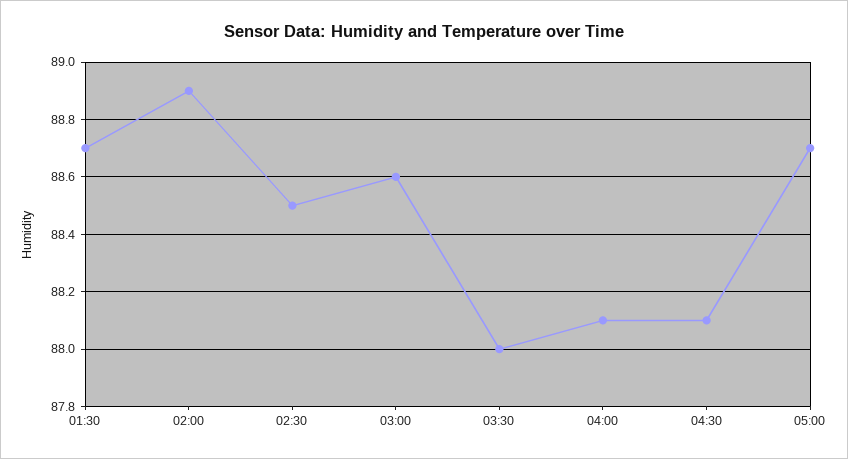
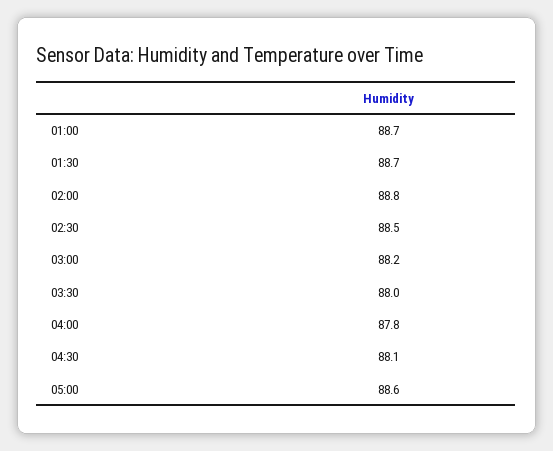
02:00: 88.9 -> 88.8
03:00: 88.6 -> 88.2
04:00: 88.1 -> 87.8
05:00: 88.7 -> 88.6
01:00: none -> 88.7

